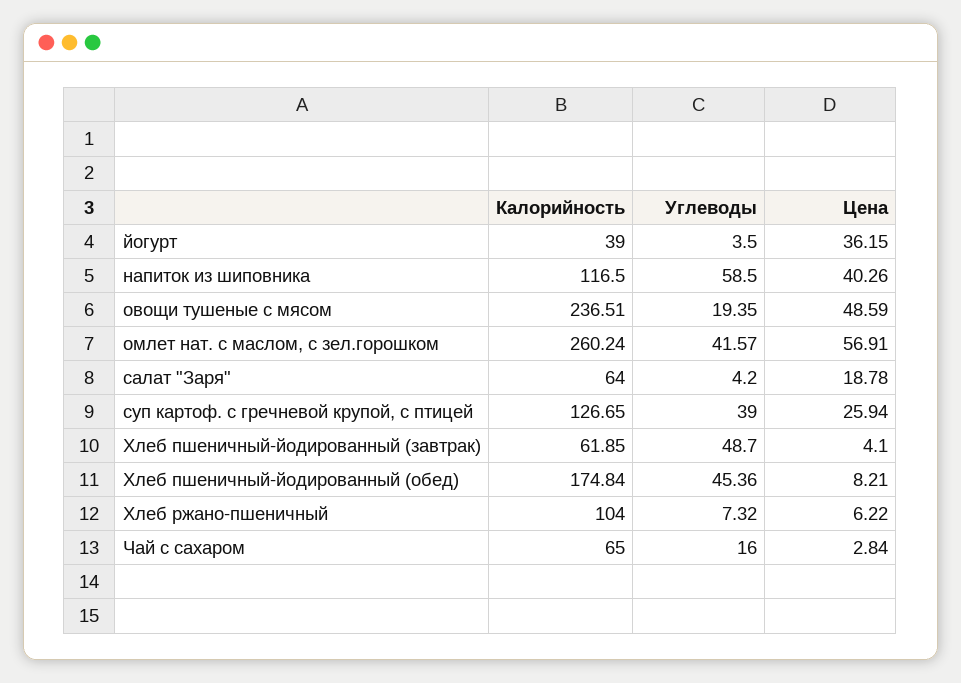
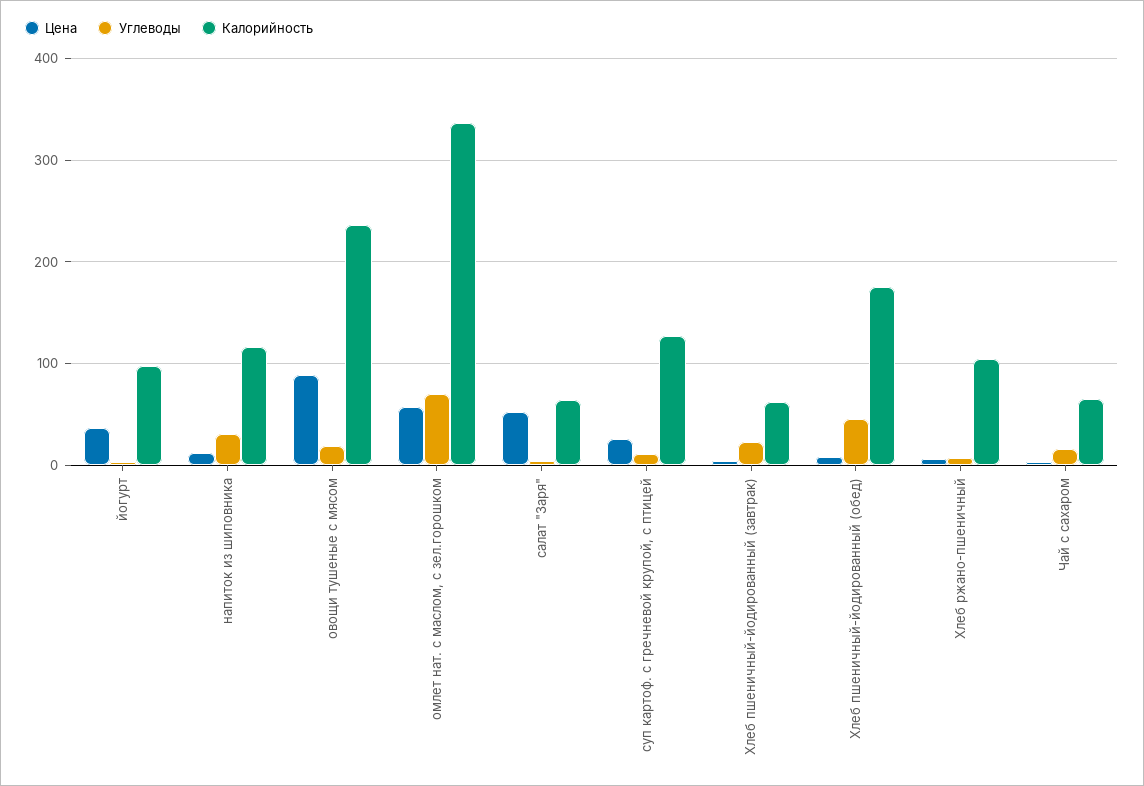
Калорийность, йогурт: 39 -> 100
Углеводы, напиток из шиповника: 58.5 -> 30
Цена, напиток из шиповника: 40.26 -> 10
Цена, овощи тушеные с мясом: 48.59 -> 90
Калорийность, омлет нат. с маслом, с зел.горошком: 260.24 -> 340
Углеводы, омлет нат. с маслом, с зел.горошком: 41.57 -> 70
Цена, салат "Заря": 18.78 -> 50
Углеводы, суп картоф. с гречневой крупой, с птицей: 39 -> 10
Углеводы, Хлеб пшеничный-йодированный (завтрак): 48.7 -> 20

